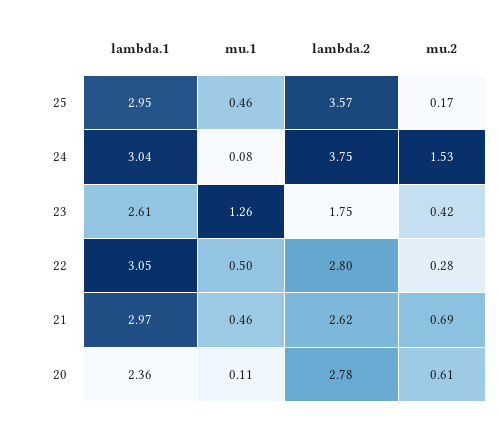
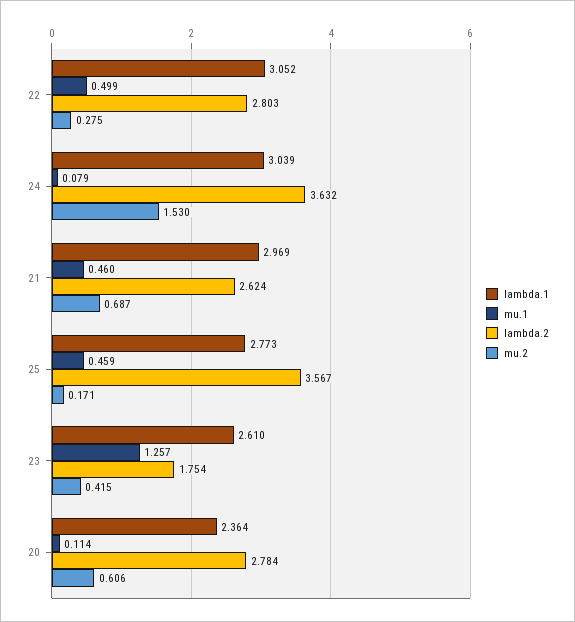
lambda.1, 25: 2.95 -> 2.773
lambda.2, 24: 3.75 -> 3.632

